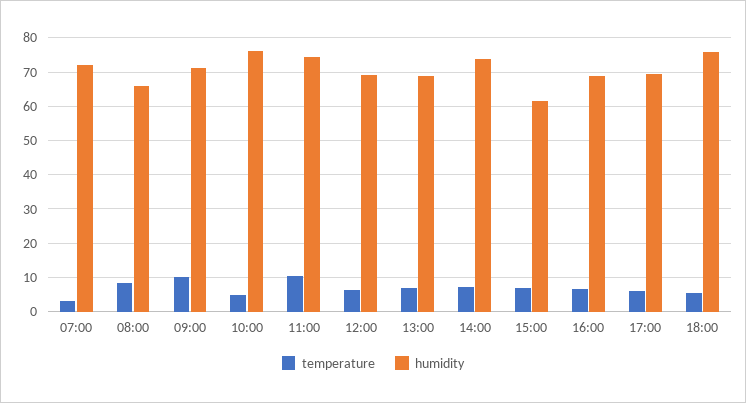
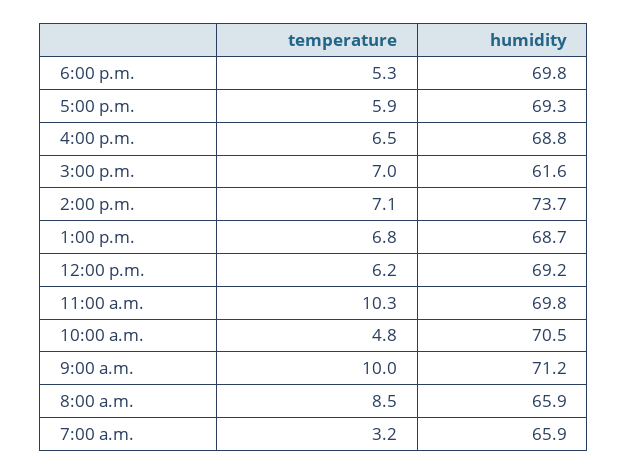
humidity, 07:00: 72 -> 65.9
humidity, 10:00: 76 -> 70.5
humidity, 11:00: 74 -> 69.8
humidity, 18:00: 76 -> 69.8

